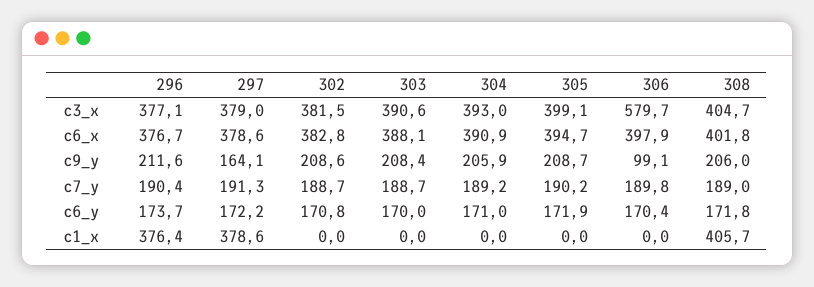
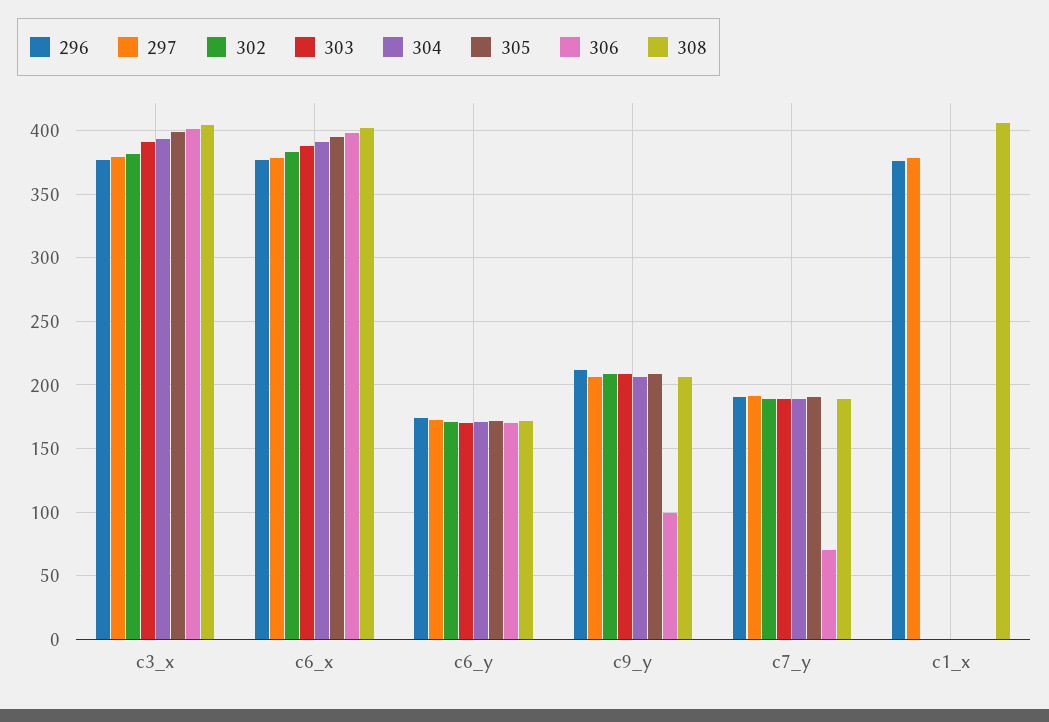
306, c3_x: 579.7 -> 400
297, c9_y: 164.1 -> 205
306, c7_y: 189.8 -> 70

